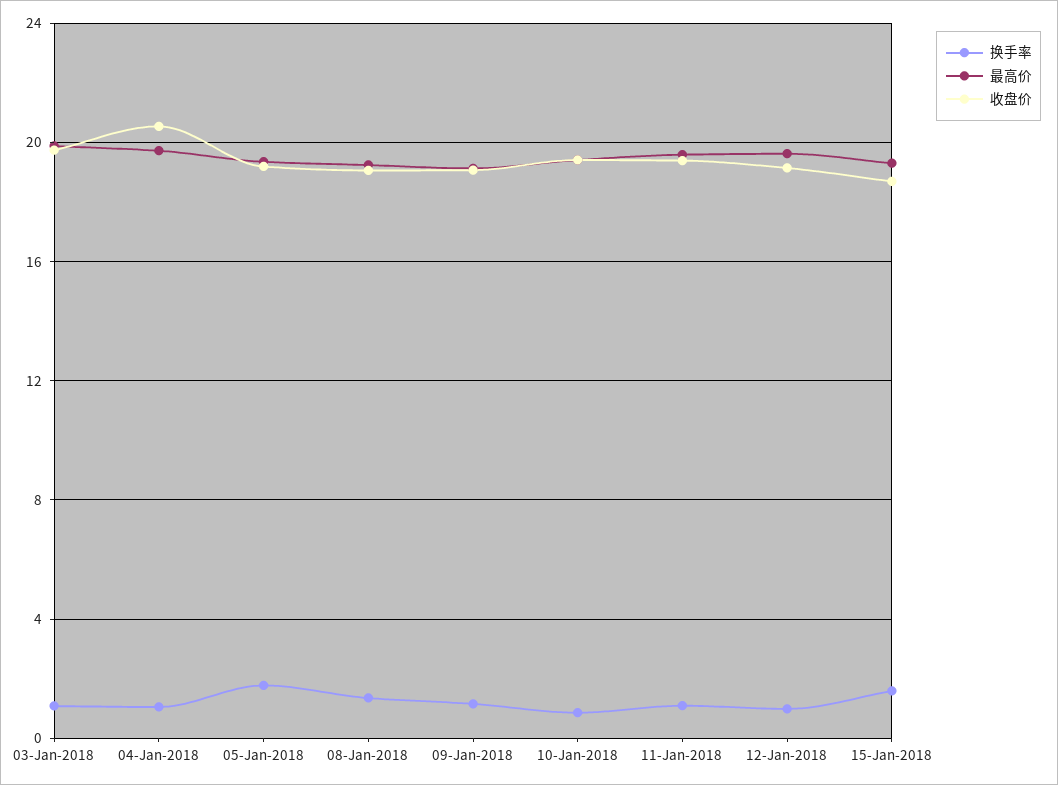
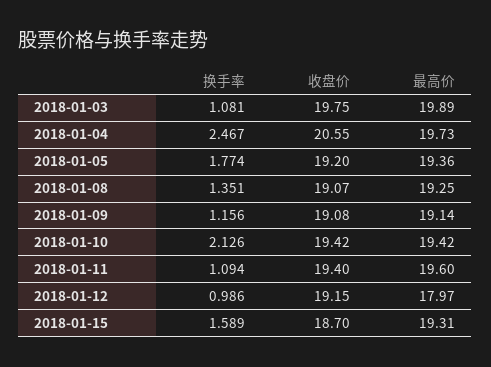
换手率, 04-Jan-2018: 1 -> 2.467
换手率, 10-Jan-2018: 1 -> 2.126
最高价, 12-Jan-2018: 19.5 -> 17.97

